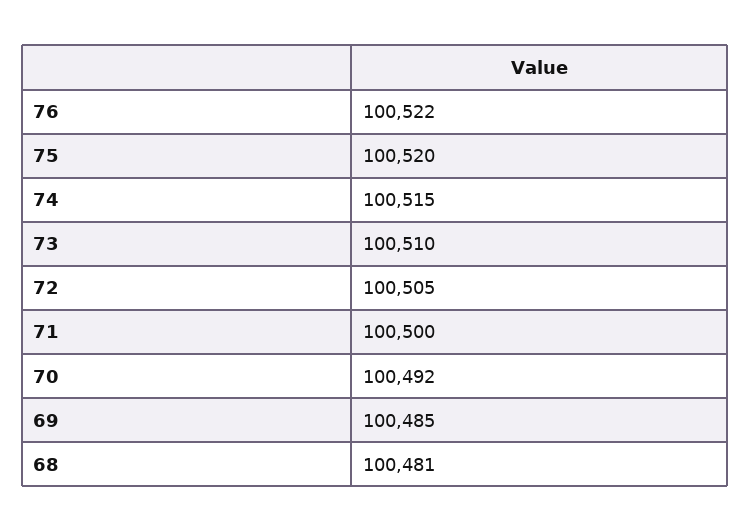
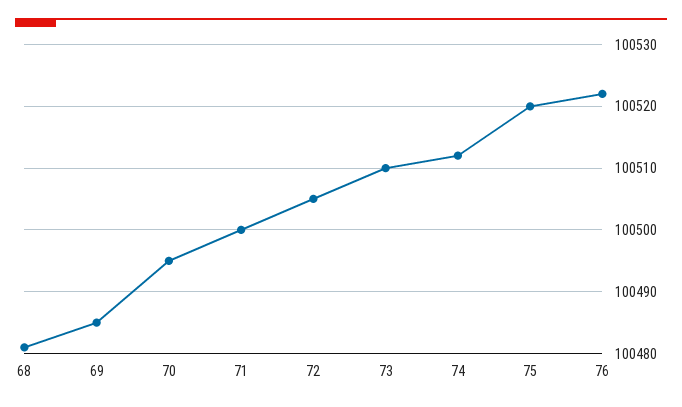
74: 100515 -> 100512
70: 100492 -> 100495

